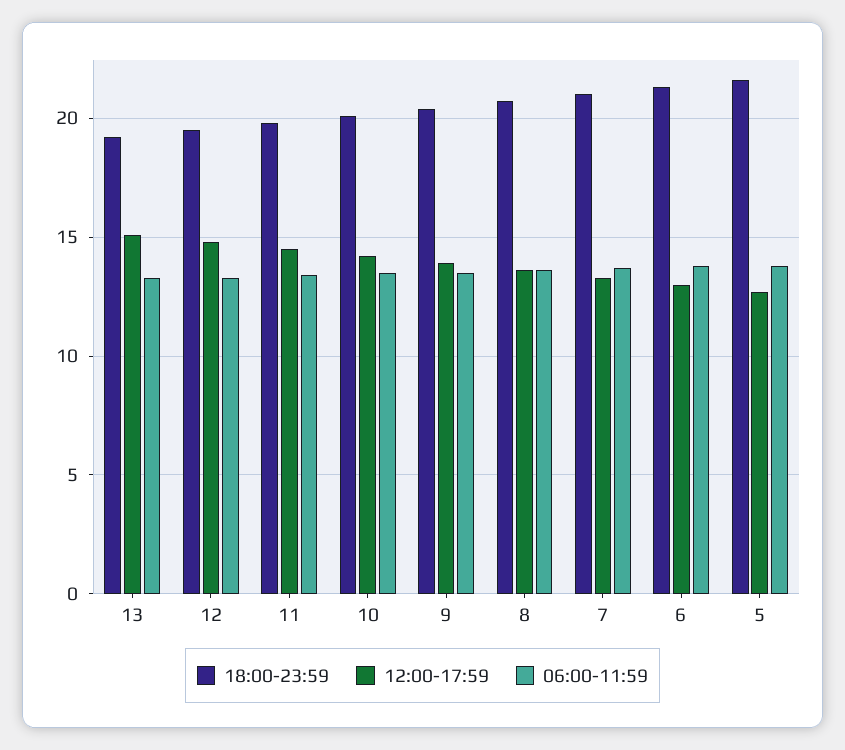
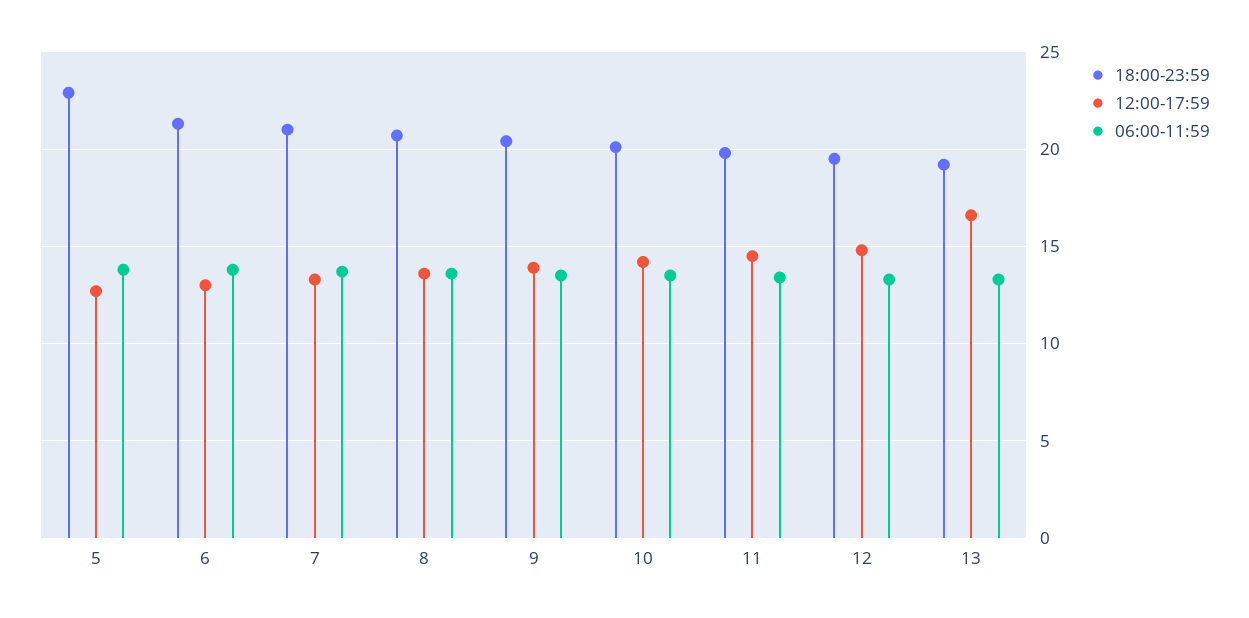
12:00-17:59, 13: 15 -> 16.5
18:00-23:59, 5: 21.5 -> 23

